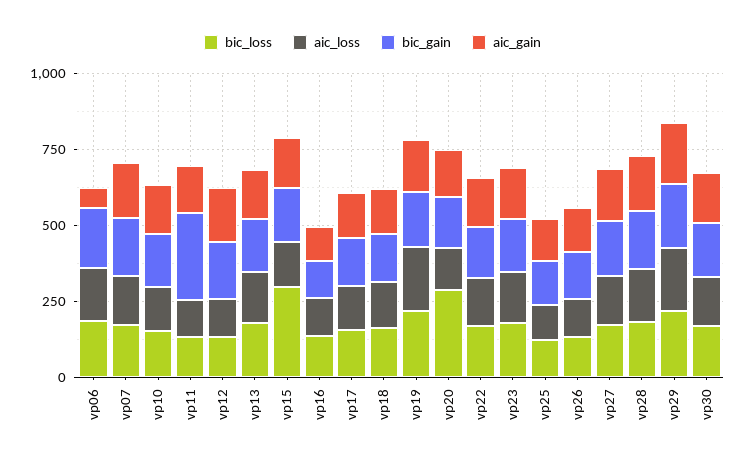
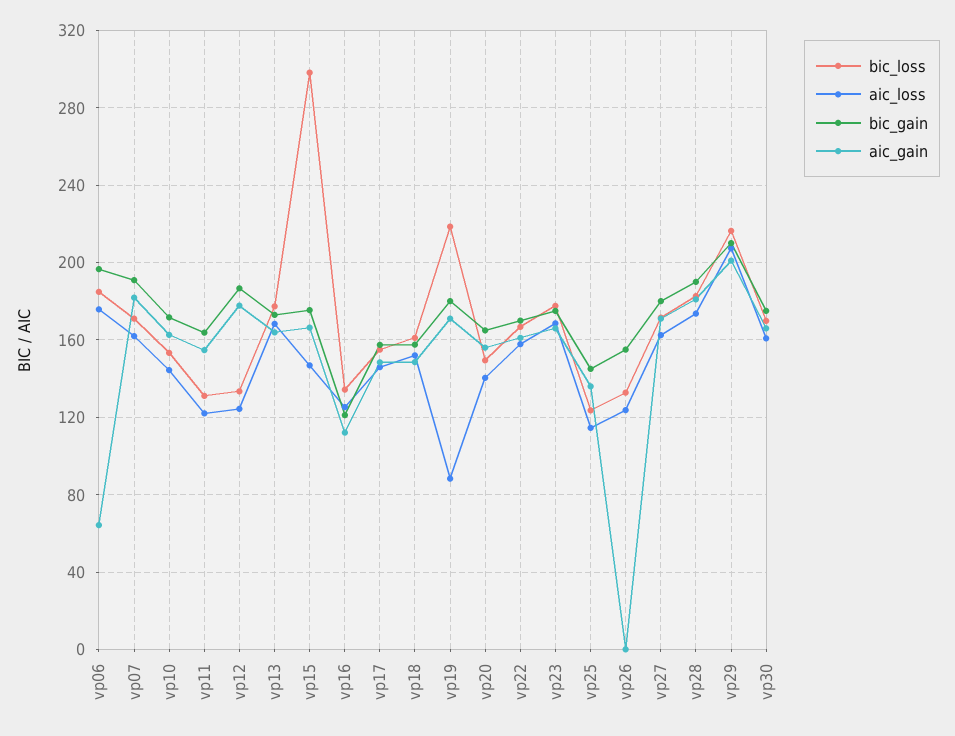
bic_gain, vp11: 300 -> 165
aic_loss, vp19: 200 -> 90
bic_loss, vp20: 300 -> 150
aic_gain, vp26: 150 -> 0

